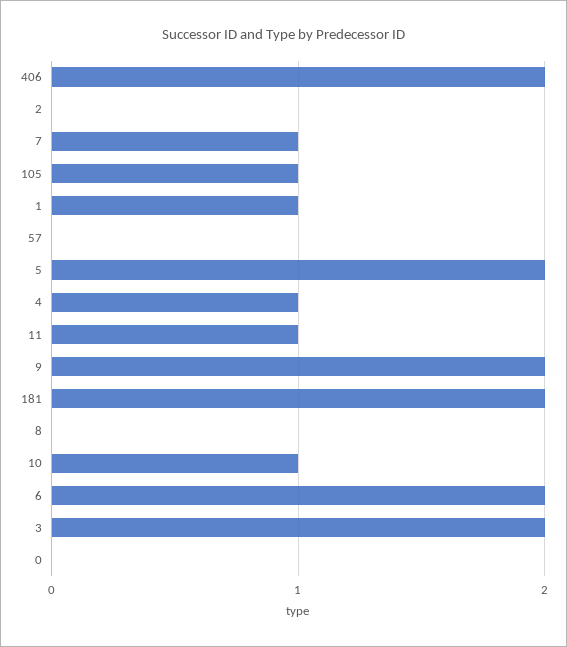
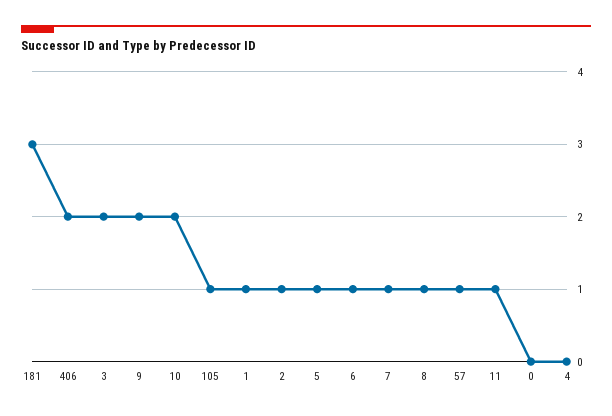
2: 0 -> 1
57: 0 -> 1
5: 2 -> 1
4: 1 -> 0
181: 2 -> 3
8: 0 -> 1
10: 1 -> 2
6: 2 -> 1

